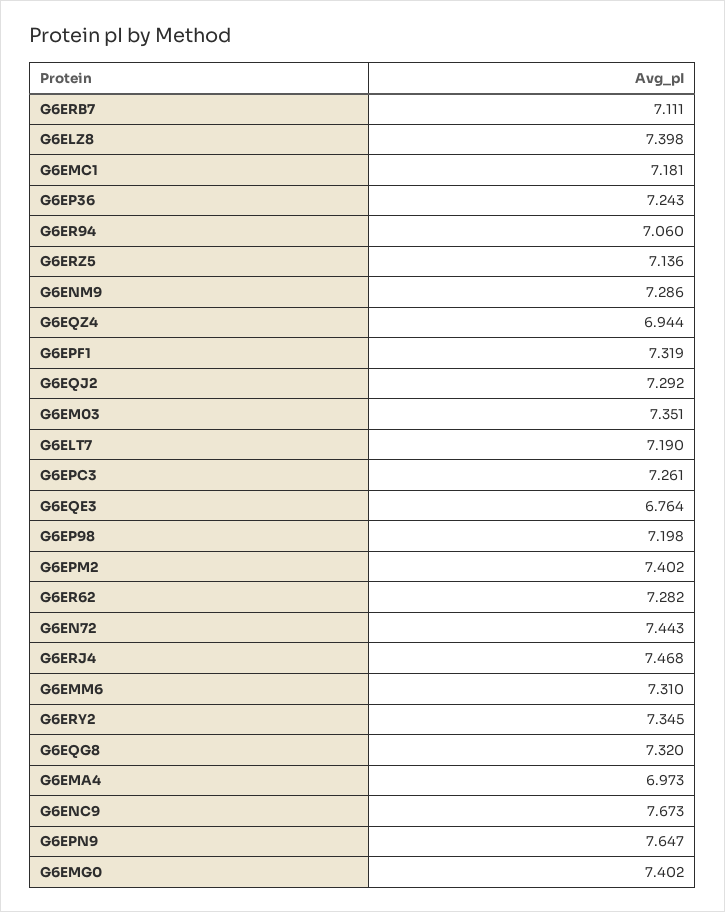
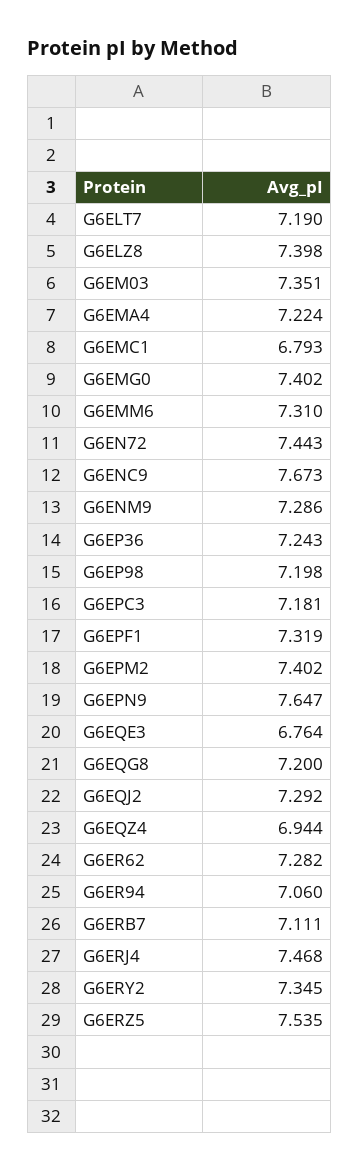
G6EMC1: 7.181 -> 6.793
G6ERZ5: 7.136 -> 7.535
G6EPC3: 7.261 -> 7.181
G6EQG8: 7.32 -> 7.2
G6EMA4: 6.973 -> 7.224

